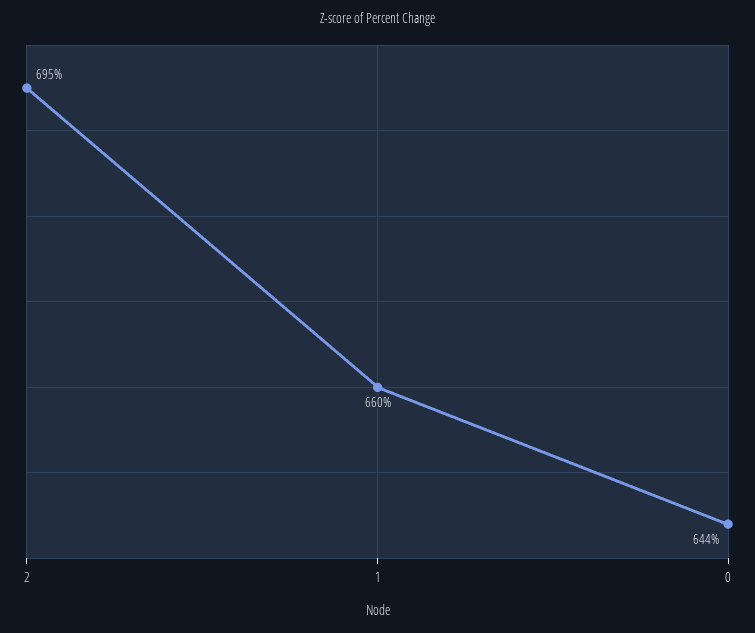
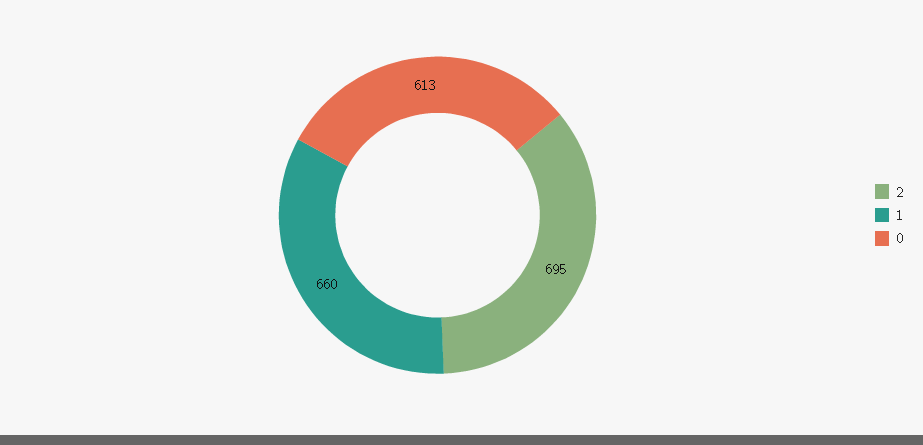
0: 644 -> 613

